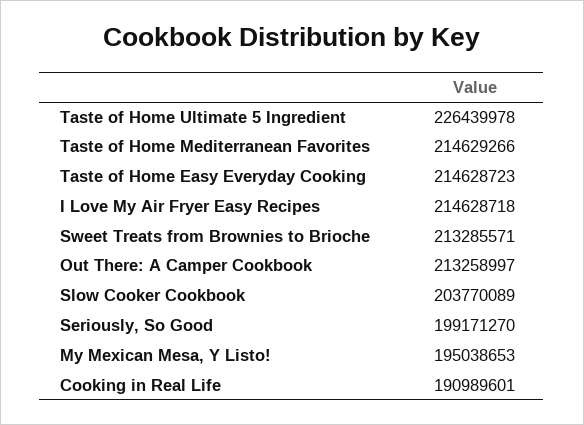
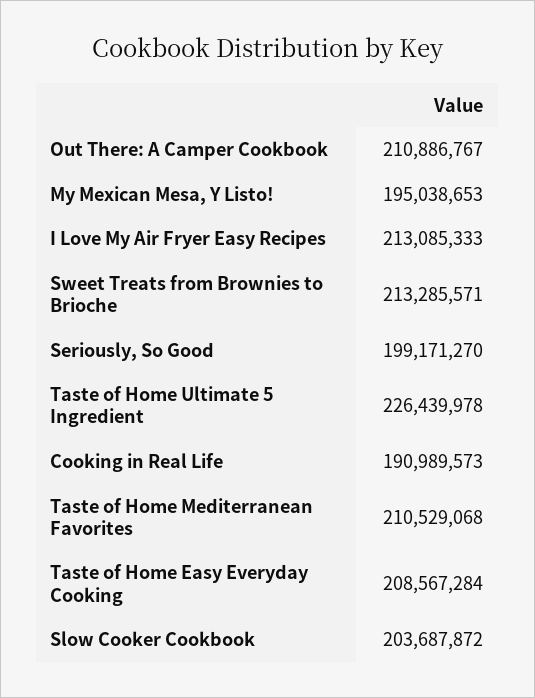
Taste of Home Mediterranean Favorites: 214629266 -> 210529068
Taste of Home Easy Everyday Cooking: 214628723 -> 208567284
I Love My Air Fryer Easy Recipes: 214628718 -> 213085333
Out There: A Camper Cookbook: 213258997 -> 210886767
Slow Cooker Cookbook: 203770089 -> 203687872
Cooking in Real Life: 190989601 -> 190989573

